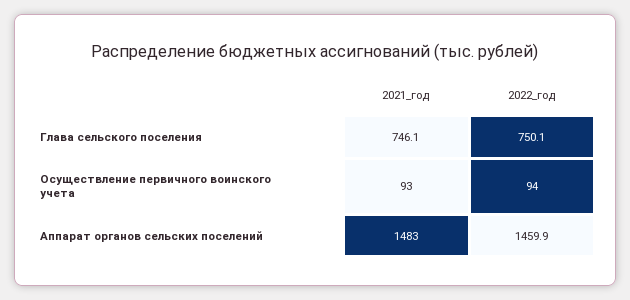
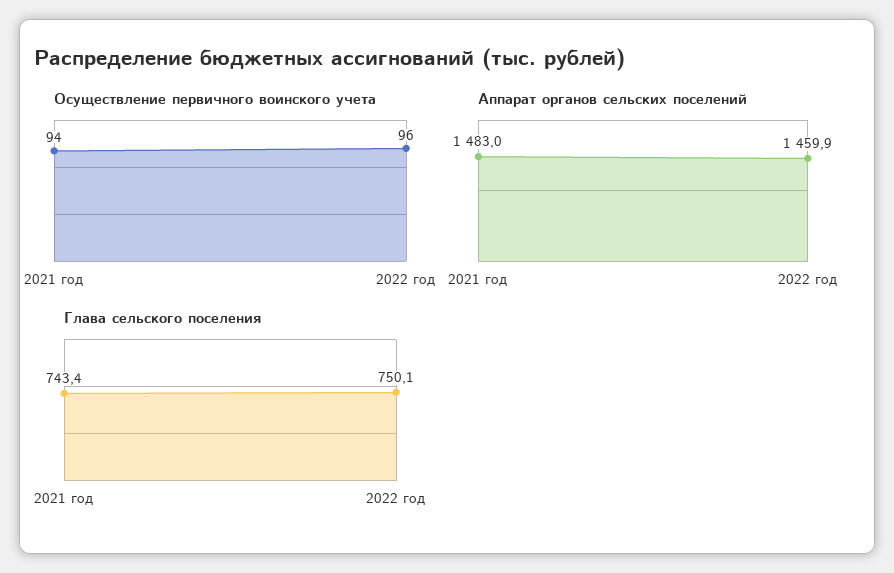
Глава сельского поселения, 2021_год: 746.1 -> 743.4
Осуществление первичного воинского учета, 2021_год: 93 -> 94
Осуществление первичного воинского учета, 2022_год: 94 -> 96

